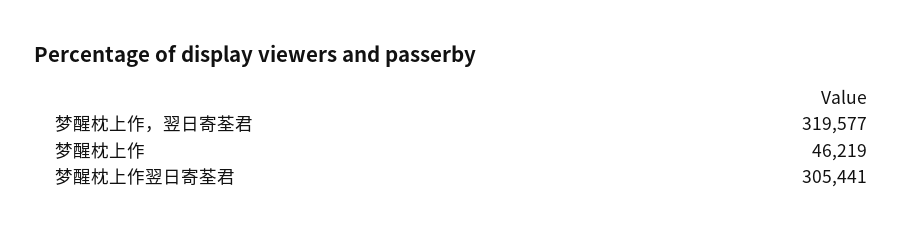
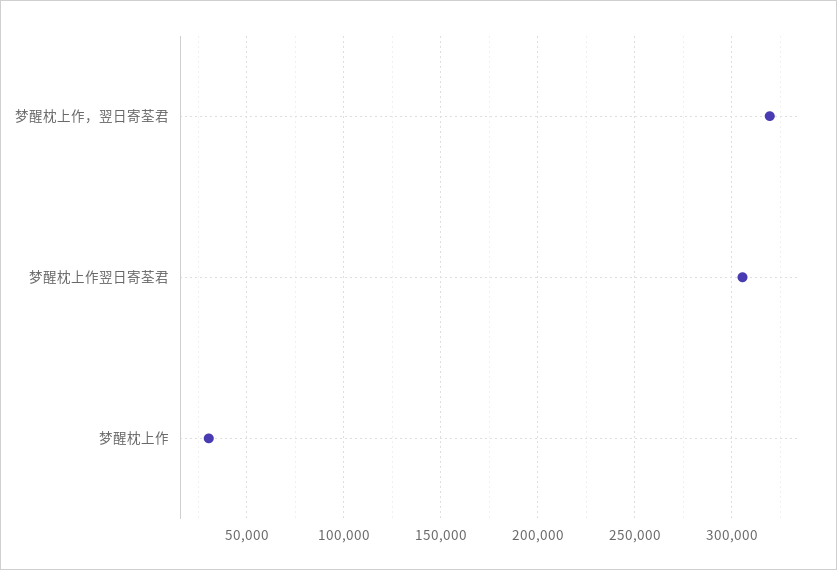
梦醒枕上作: 46219 -> 30000

